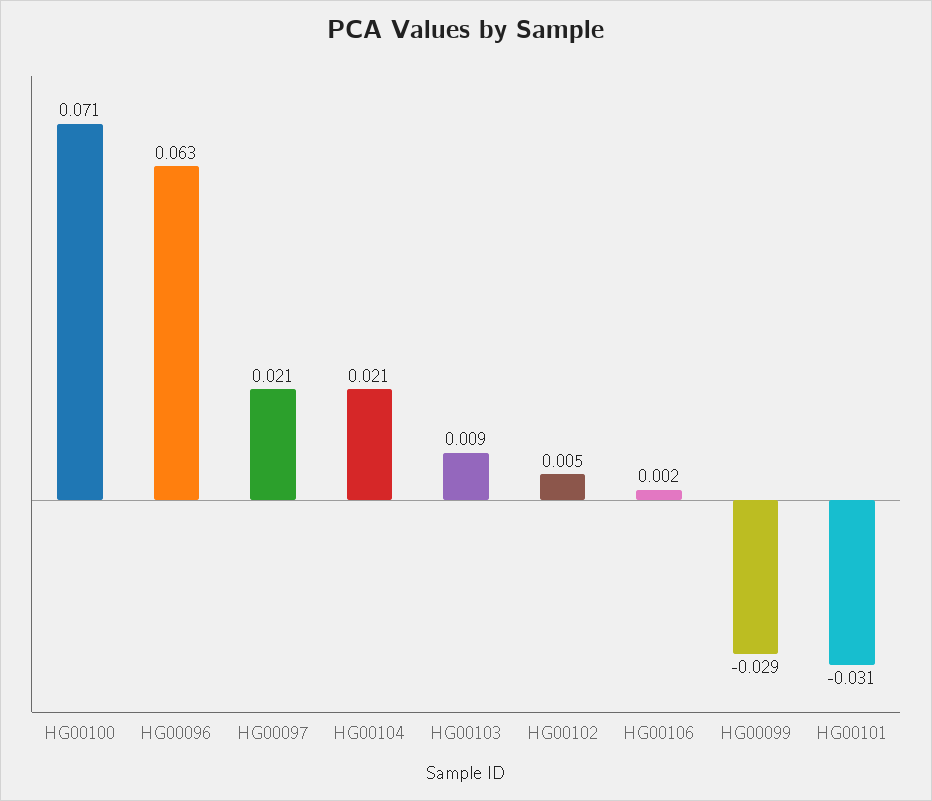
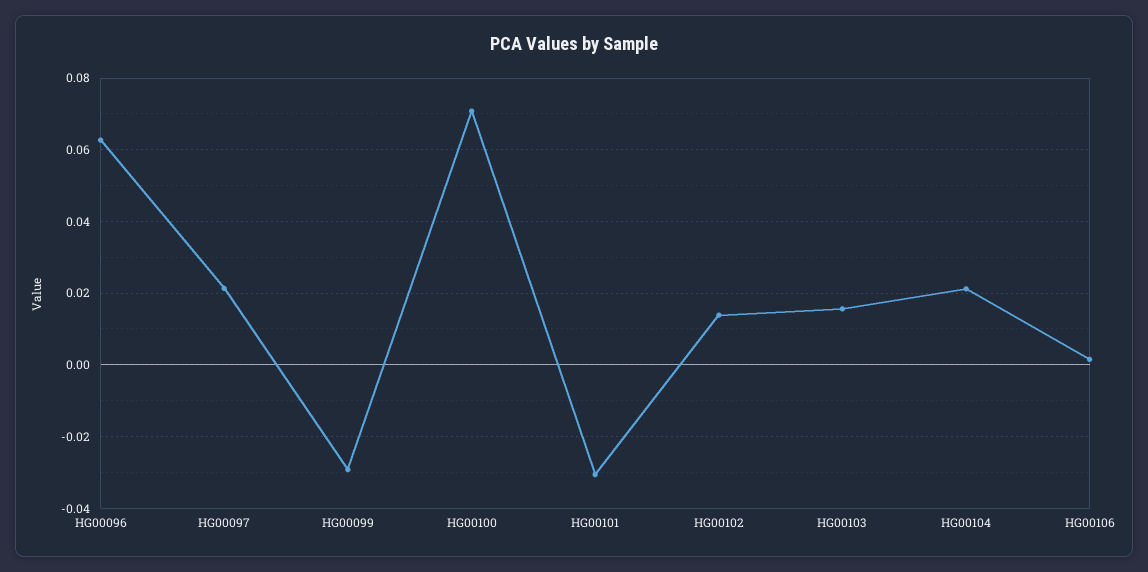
HG00103: 0.009 -> 0.016
HG00102: 0.005 -> 0.014

